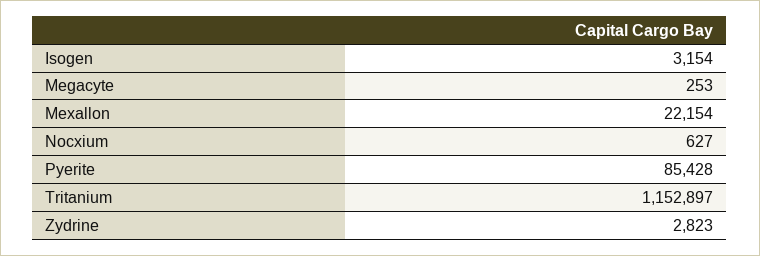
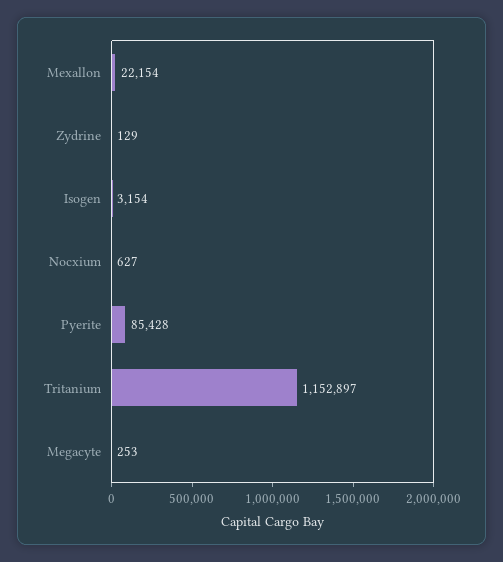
Zydrine: 2823 -> 129

